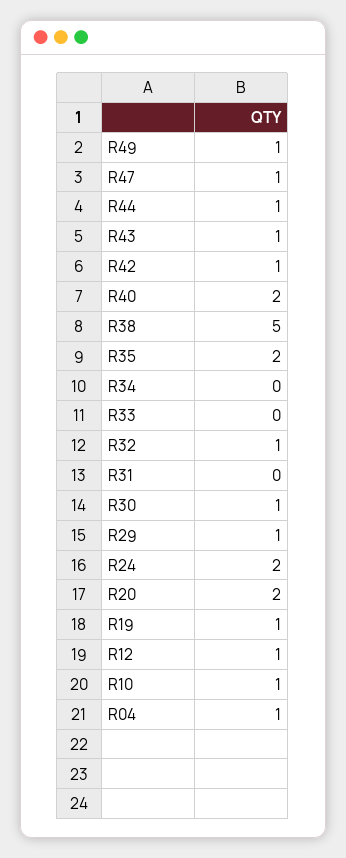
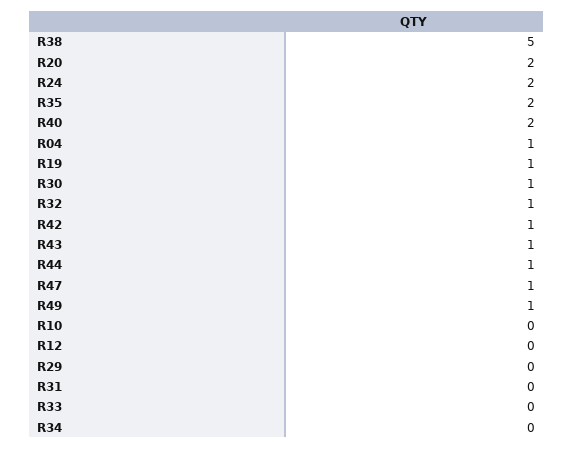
R29: 1 -> 0
R12: 1 -> 0
R10: 1 -> 0

